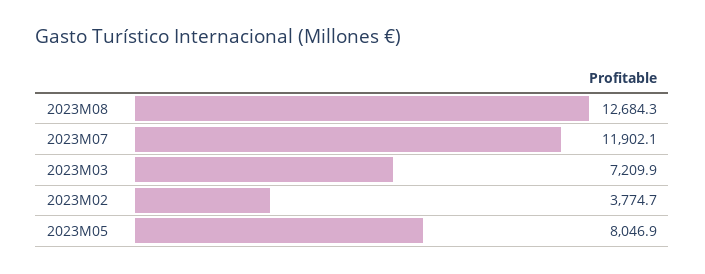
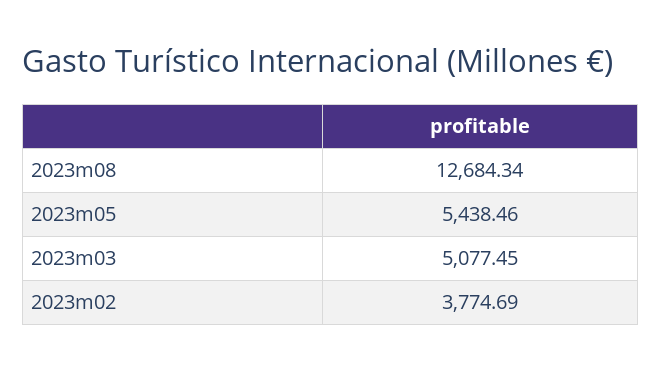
2023M07: 11902.1 -> none
2023M03: 7209.9 -> 5077.45
2023M05: 8046.9 -> 5438.46

